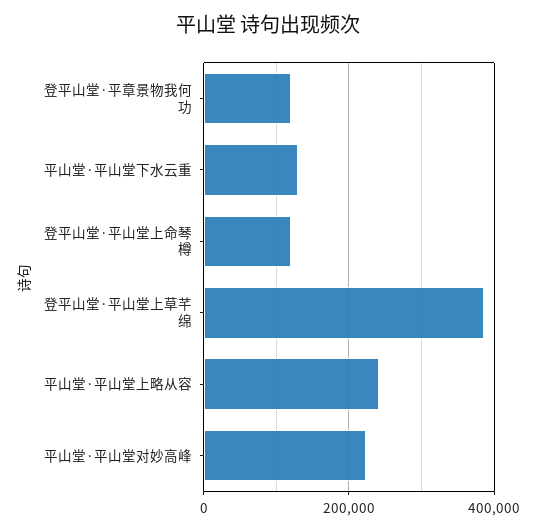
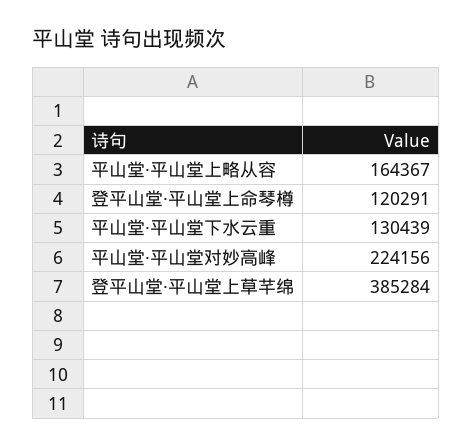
登平山堂·平章景物我何功: 120000 -> none
平山堂·平山堂上略从容: 240000 -> 164367

